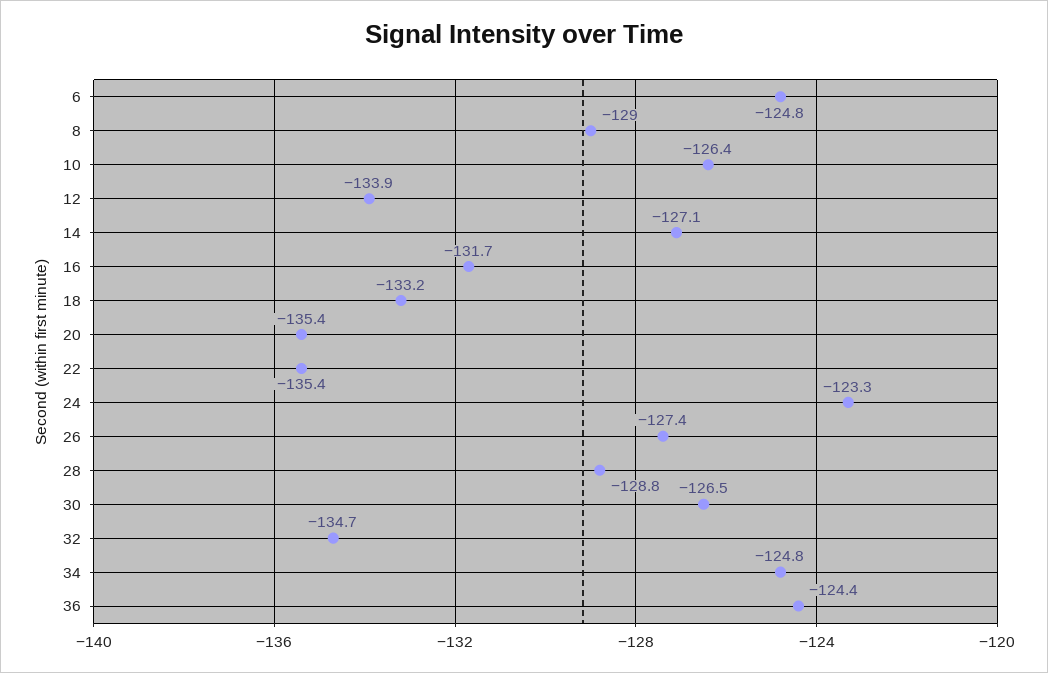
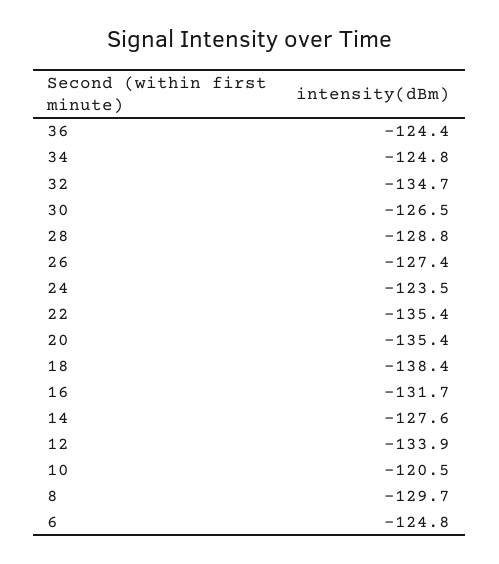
8: -129 -> -129.7
10: -126.4 -> -120.5
14: -127.1 -> -127.6
18: -133.2 -> -138.4
24: -123.3 -> -123.5

